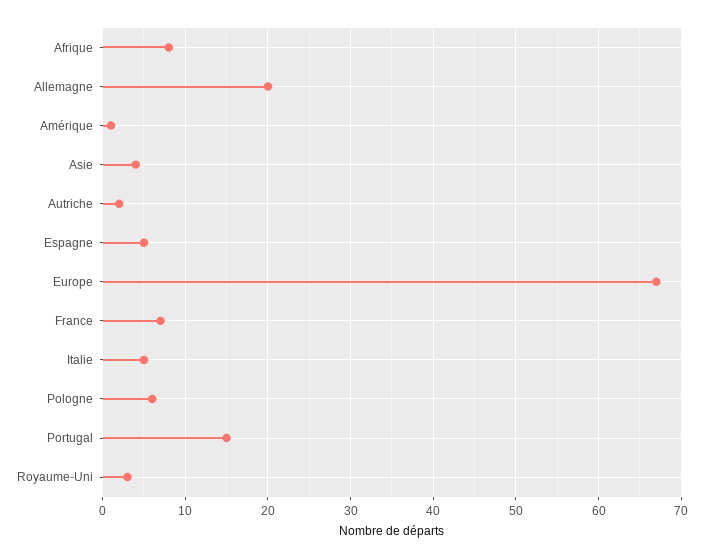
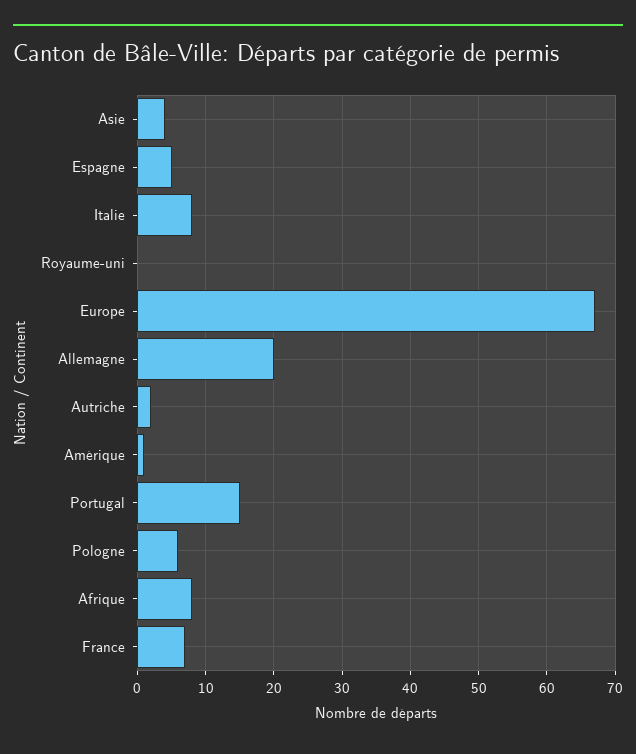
Italie: 5 -> 8
Royaume-Uni: 3 -> 0

